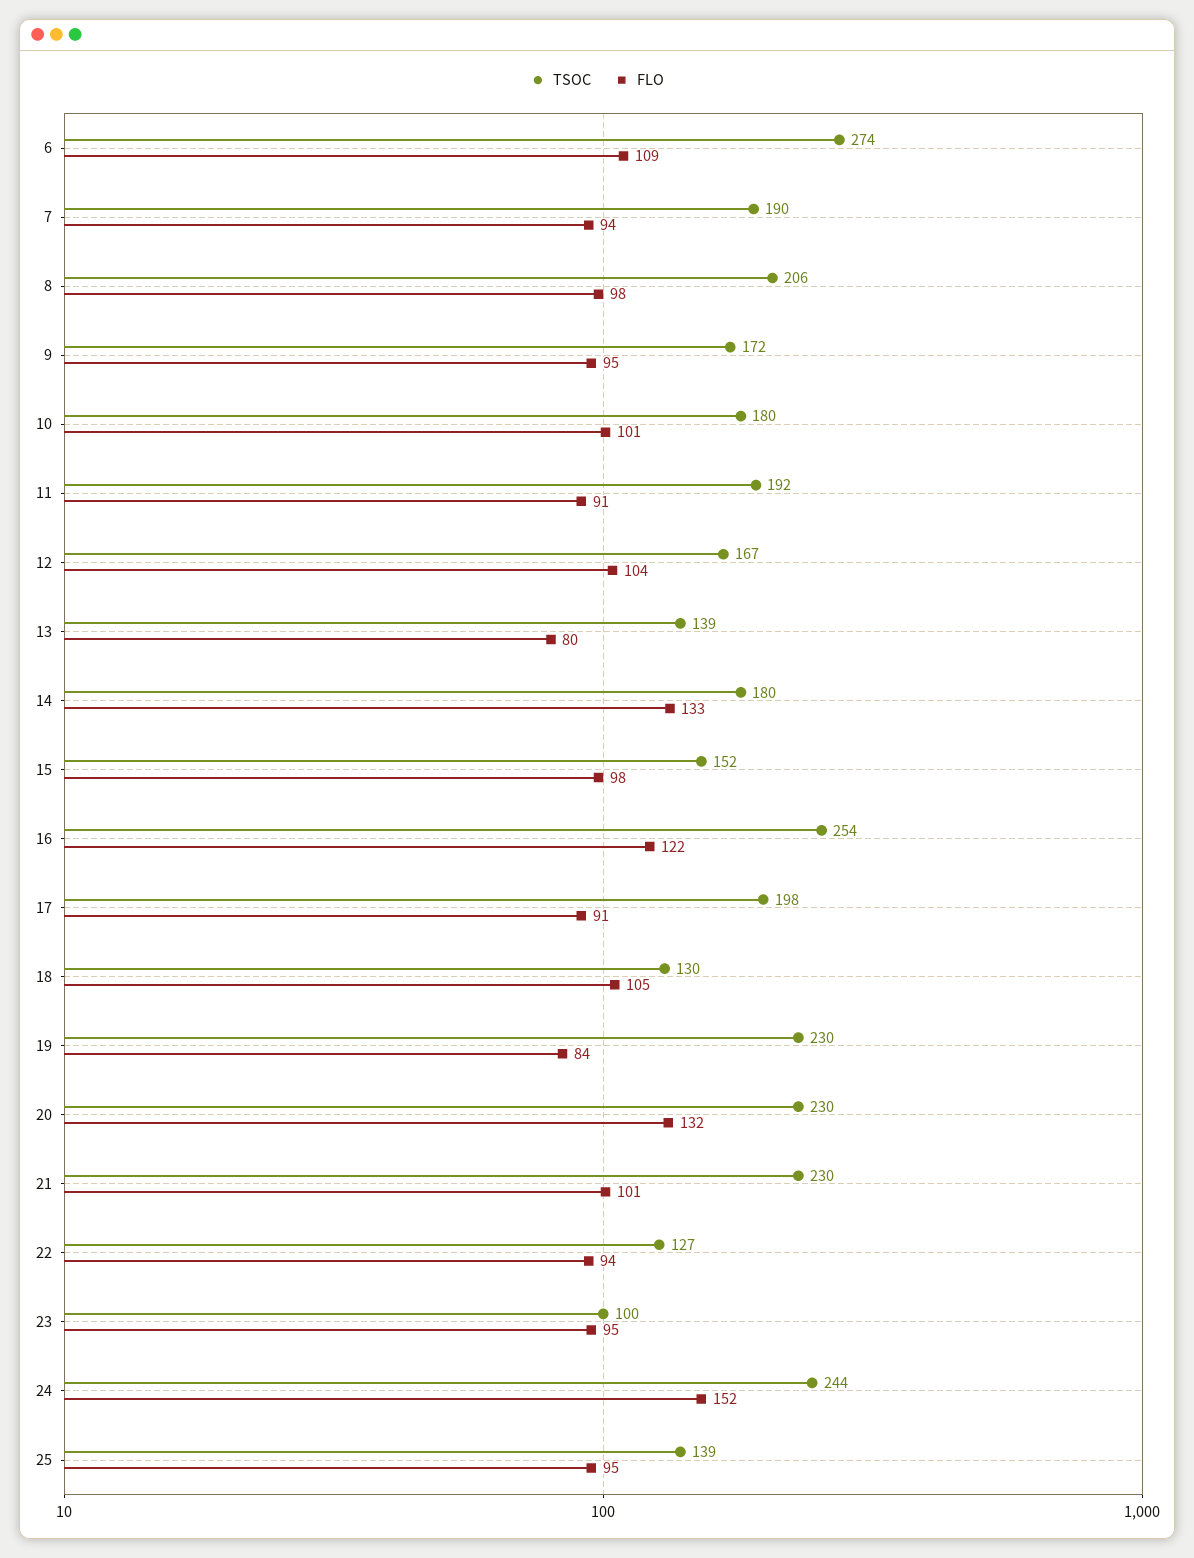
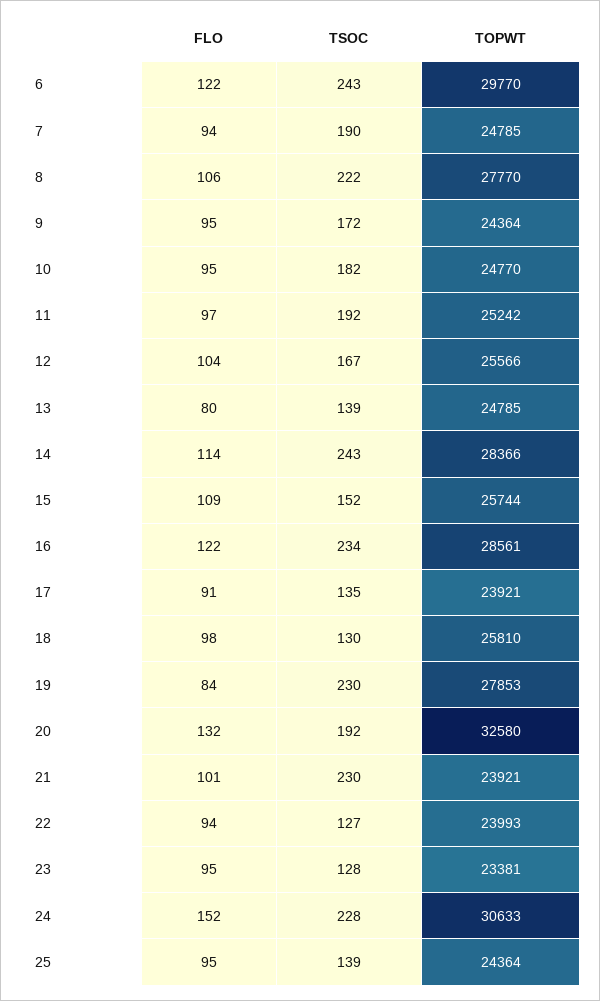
TSOC, 6: 274 -> 243
FLO, 6: 109 -> 122
TSOC, 8: 206 -> 222
FLO, 8: 98 -> 106
TSOC, 10: 180 -> 182
FLO, 10: 101 -> 95
FLO, 11: 91 -> 97
TSOC, 14: 180 -> 243
FLO, 14: 133 -> 114
FLO, 15: 98 -> 109
TSOC, 16: 254 -> 234
TSOC, 17: 198 -> 135
FLO, 18: 105 -> 98
TSOC, 20: 230 -> 192
TSOC, 23: 100 -> 128
TSOC, 24: 244 -> 228
TOPWT, 6: none -> 29770
TOPWT, 7: none -> 24785
TOPWT, 8: none -> 27770
TOPWT, 9: none -> 24364
TOPWT, 10: none -> 24770
TOPWT, 11: none -> 25242
TOPWT, 12: none -> 25566
TOPWT, 13: none -> 24785
TOPWT, 14: none -> 28366
TOPWT, 15: none -> 25744
TOPWT, 16: none -> 28561
TOPWT, 17: none -> 23921
TOPWT, 18: none -> 25810
TOPWT, 19: none -> 27853
TOPWT, 20: none -> 32580
TOPWT, 21: none -> 23921
TOPWT, 22: none -> 23993
TOPWT, 23: none -> 23381
TOPWT, 24: none -> 30633
TOPWT, 25: none -> 24364

